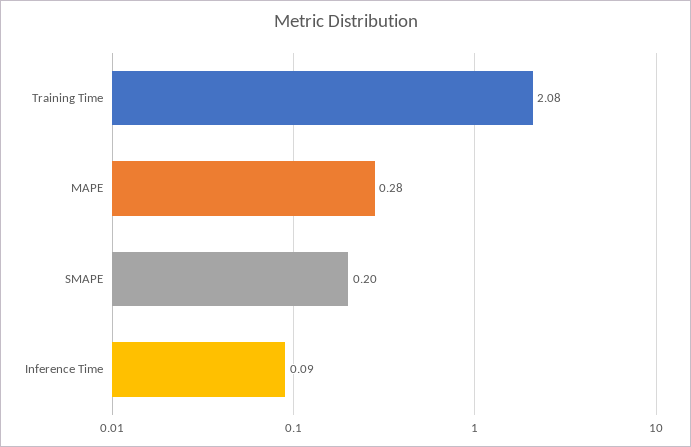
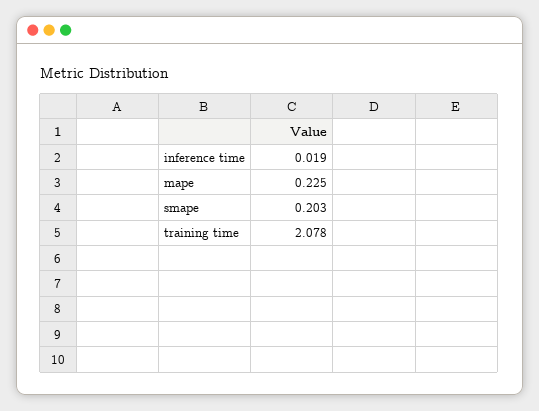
MAPE: 0.28 -> 0.225
Inference Time: 0.09 -> 0.019

